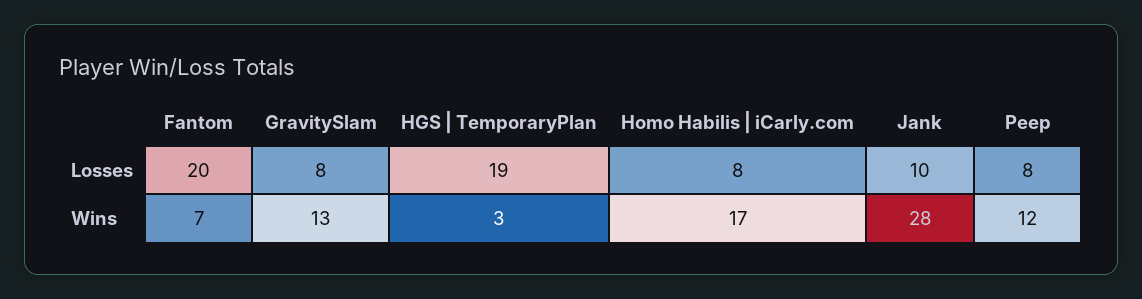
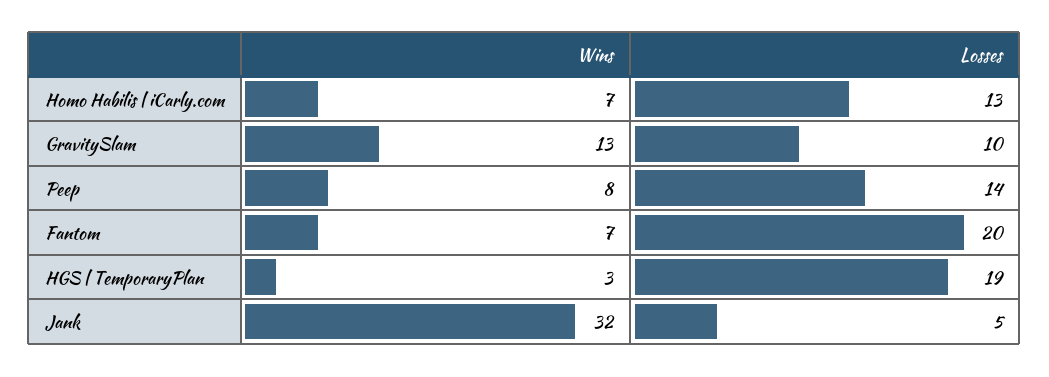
GravitySlam, Losses: 8 -> 10
Homo Habilis | iCarly.com, Losses: 8 -> 13
Jank, Losses: 10 -> 5
Peep, Losses: 8 -> 14
Homo Habilis | iCarly.com, Wins: 17 -> 7
Jank, Wins: 28 -> 32
Peep, Wins: 12 -> 8

